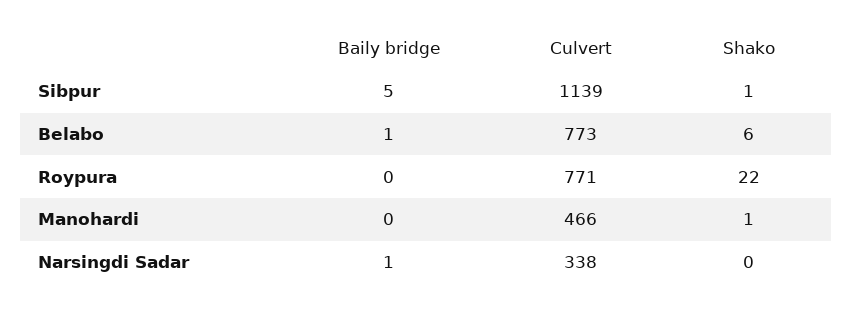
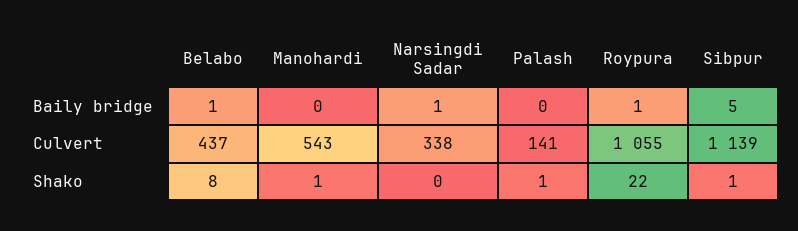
Culvert, Belabo: 773 -> 437
Shako, Belabo: 6 -> 8
Baily bridge, Roypura: 0 -> 1
Culvert, Roypura: 771 -> 1055
Culvert, Manohardi: 466 -> 543
Baily bridge, Palash: none -> 0
Culvert, Palash: none -> 141
Shako, Palash: none -> 1

